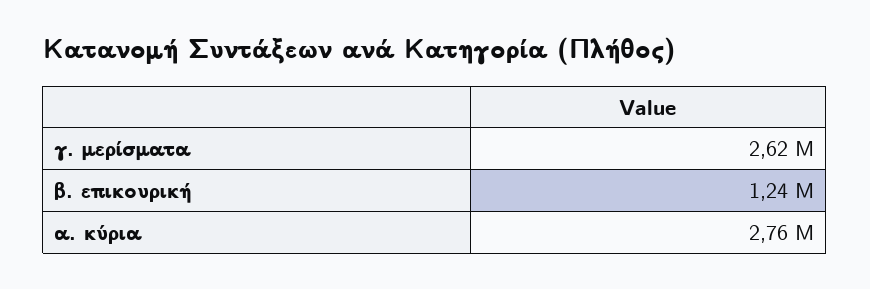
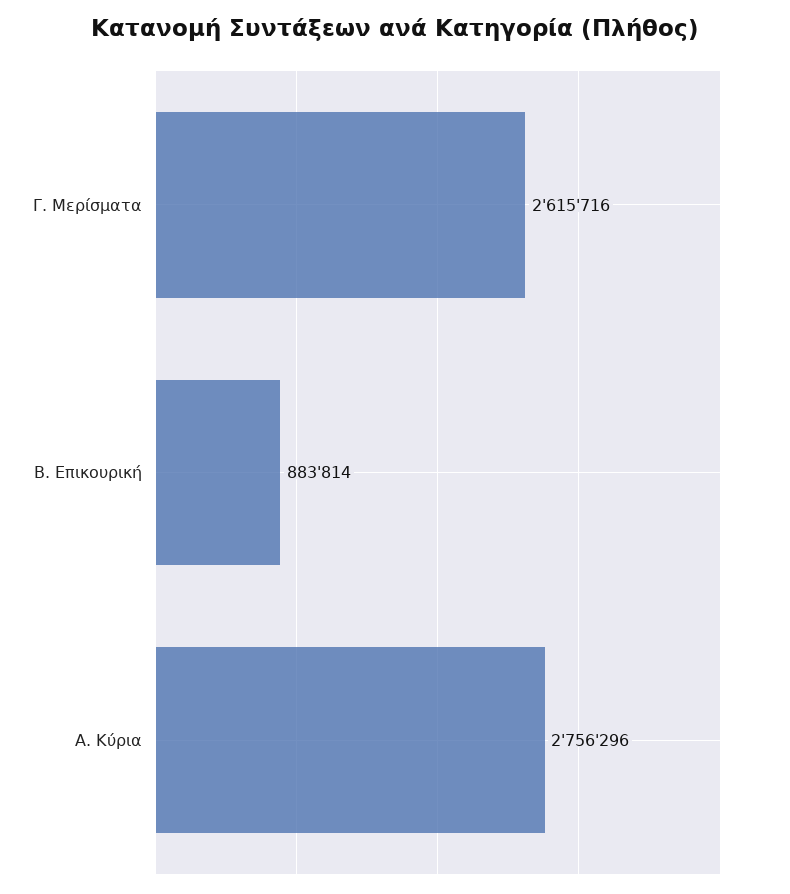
β. επικουρική: 1240000 -> 883814

